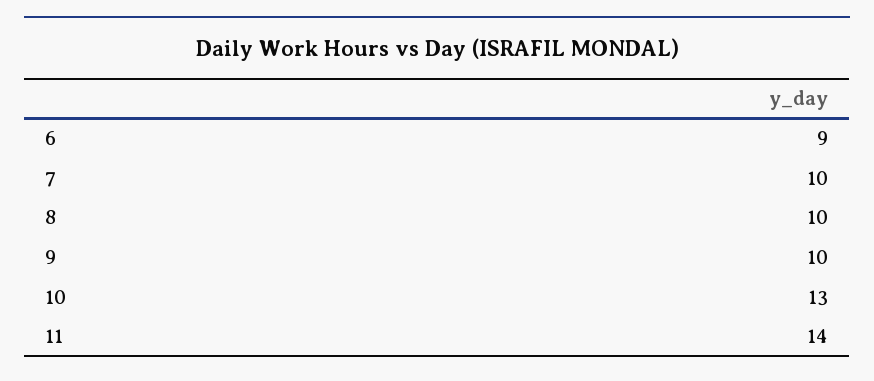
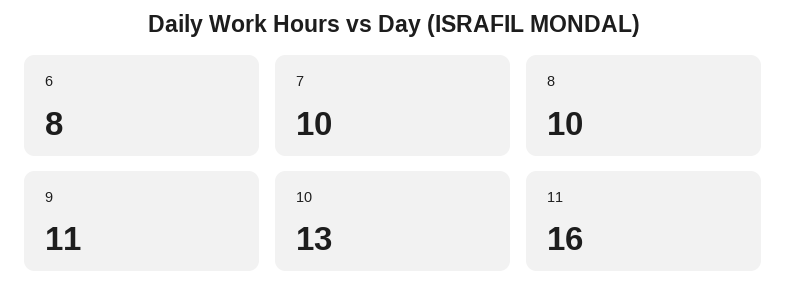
6: 9 -> 8
9: 10 -> 11
11: 14 -> 16

